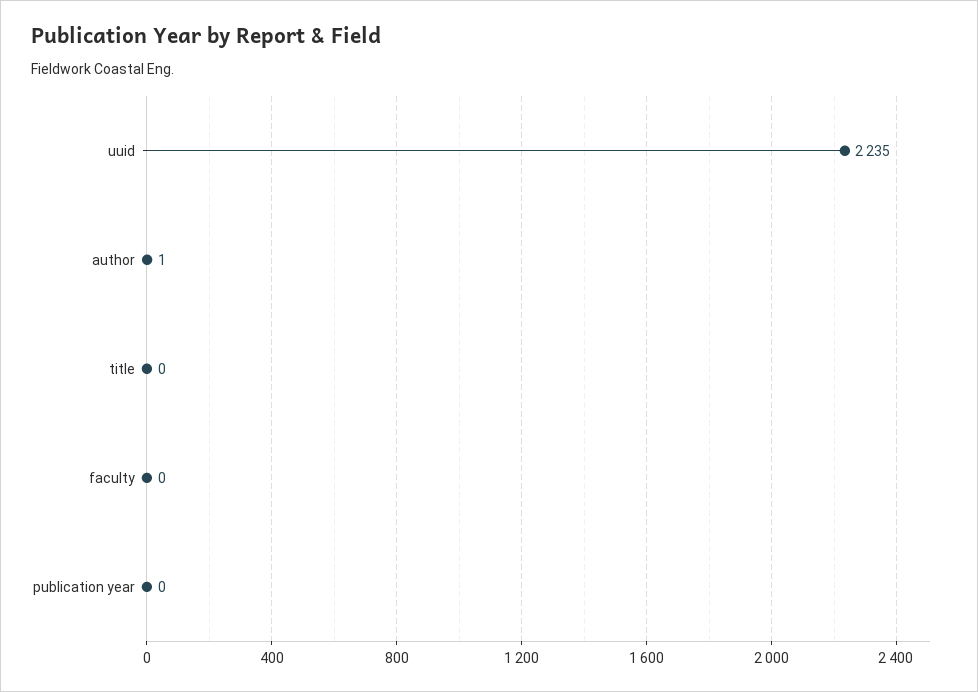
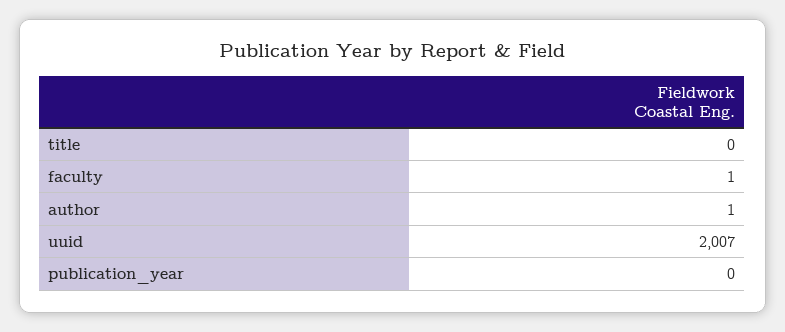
uuid: 2235 -> 2007
faculty: 0 -> 1

